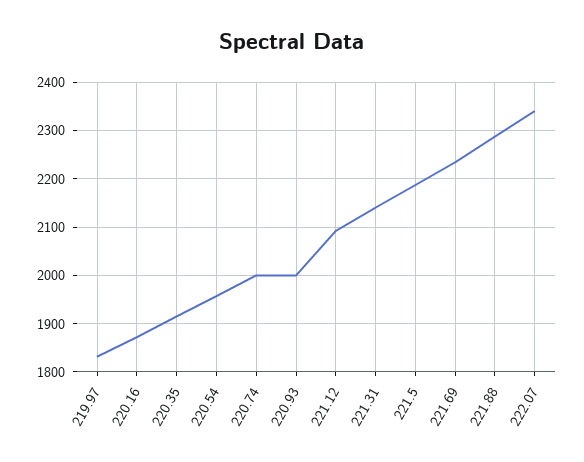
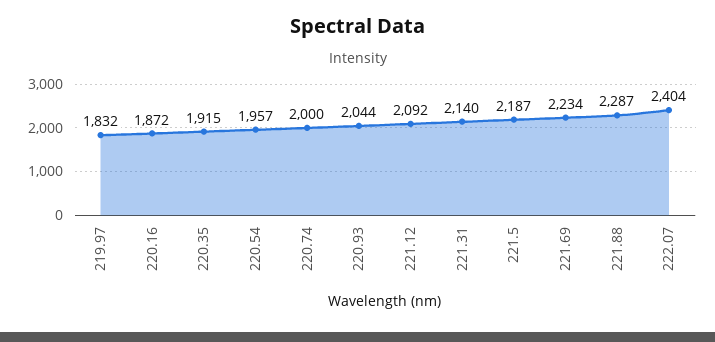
220.93: 2000 -> 2044
222.07: 2340 -> 2404

